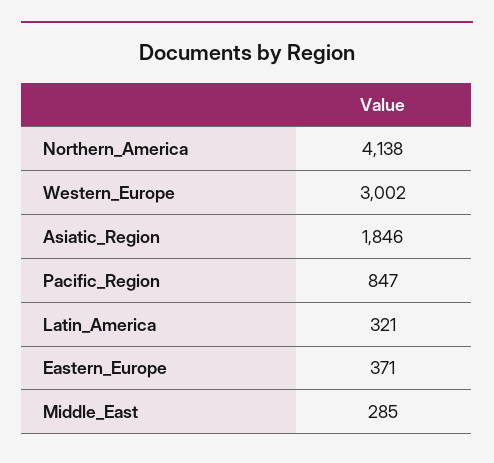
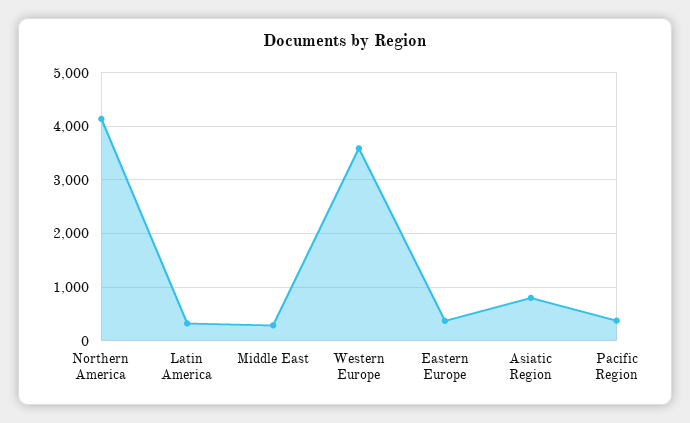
Western_Europe: 3002 -> 3600
Asiatic_Region: 1846 -> 800
Pacific_Region: 847 -> 400

